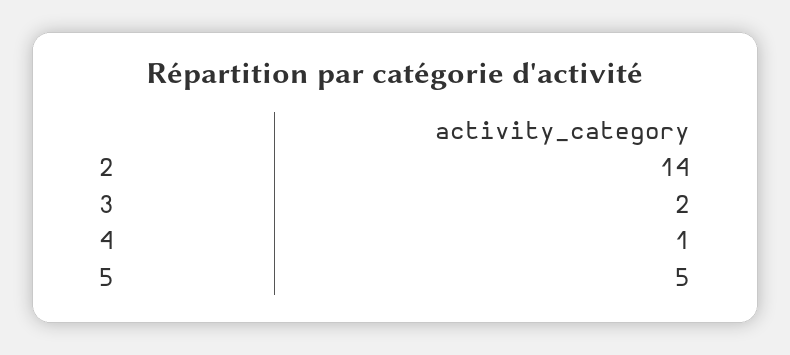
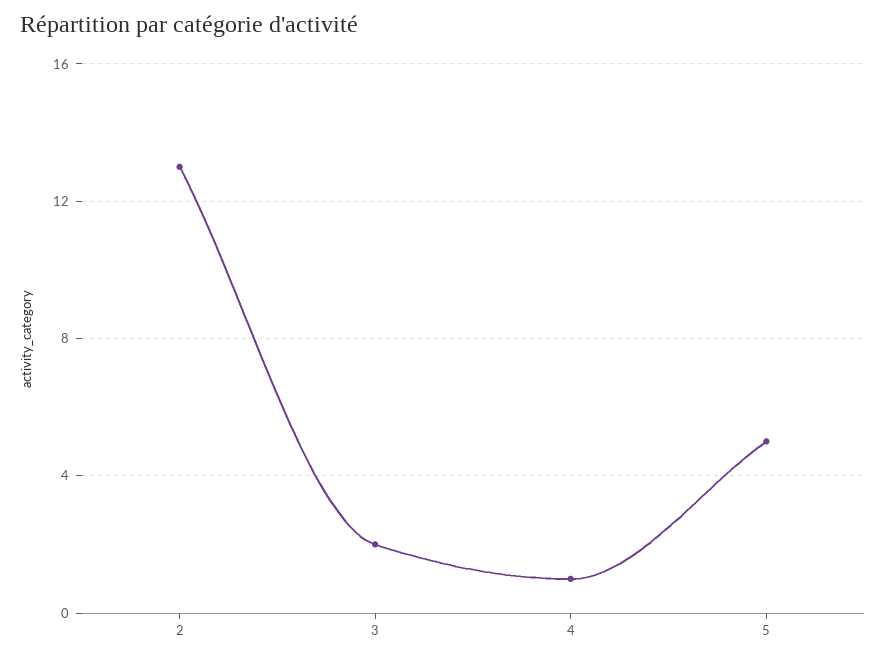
2: 14 -> 13

